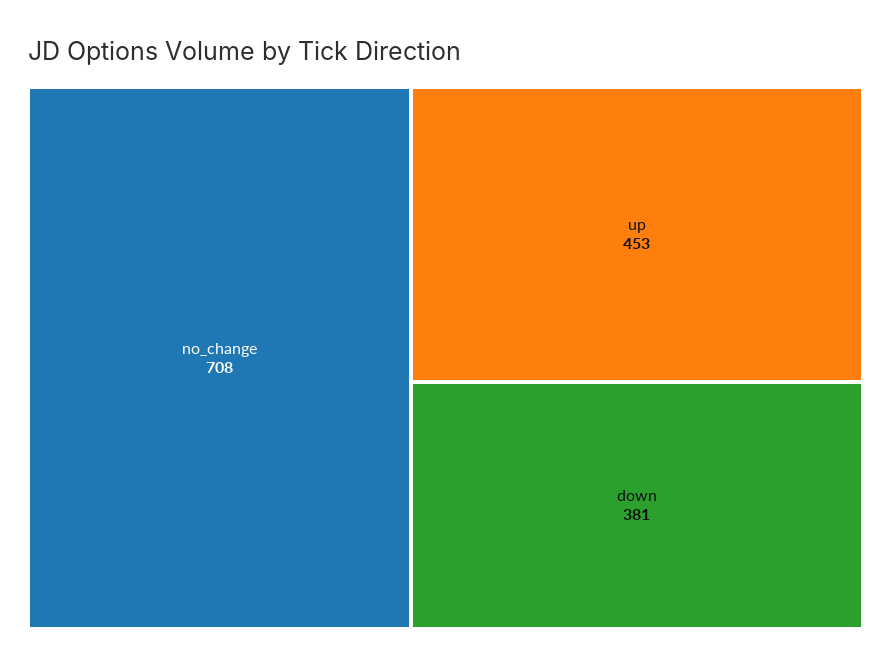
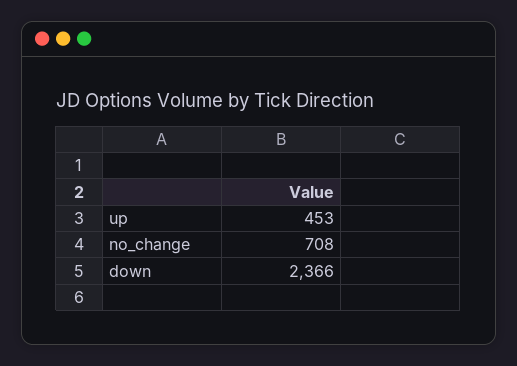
down: 381 -> 2366

